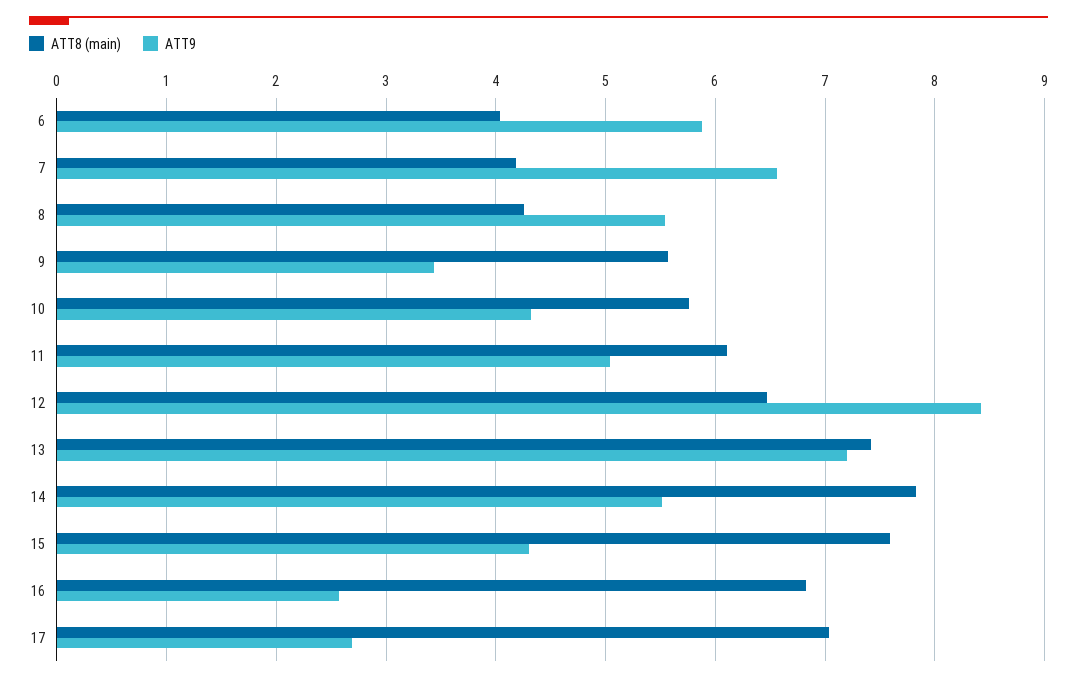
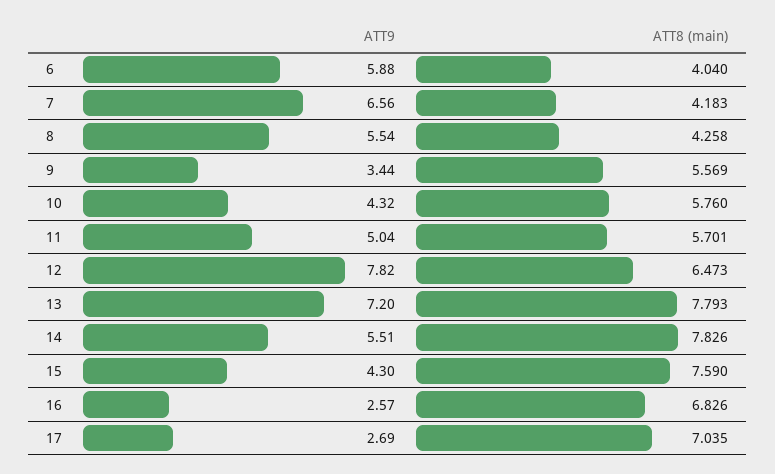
ATT8 (main), 11: 6.1 -> 5.701
ATT9, 12: 8.4 -> 7.82
ATT8 (main), 13: 7.4 -> 7.793

